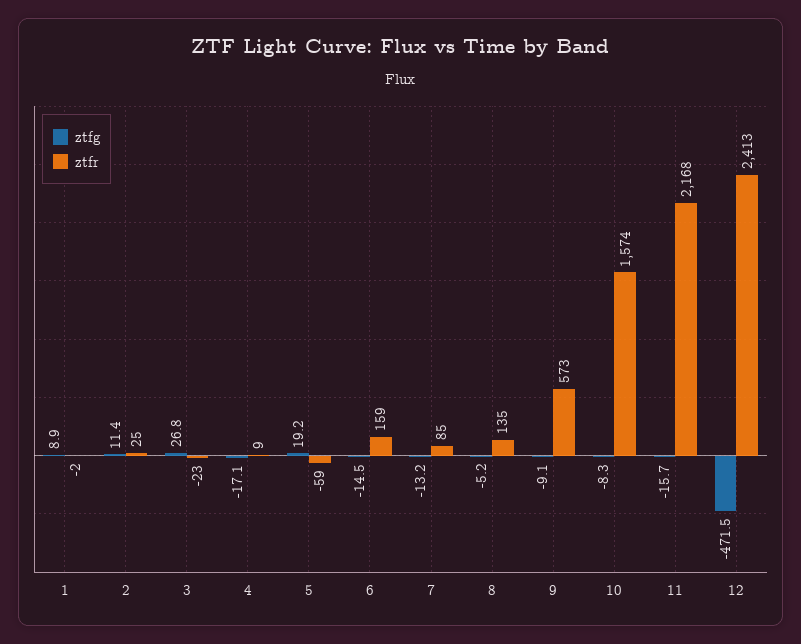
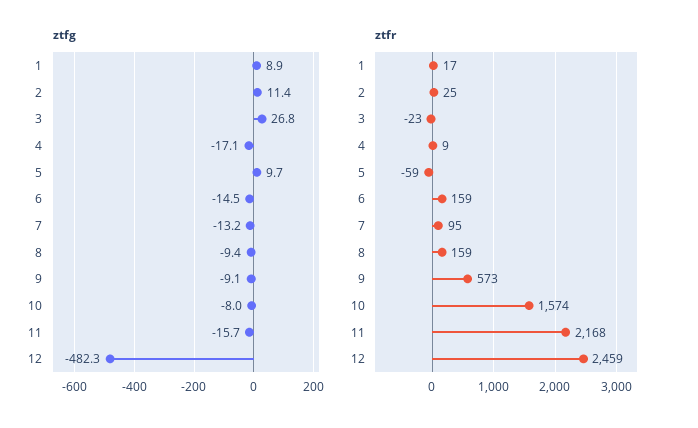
ztfr, 1: -2 -> 17
ztfg, 5: 19.2 -> 9.7
ztfr, 7: 85 -> 95
ztfg, 8: -5.2 -> -9.4
ztfr, 8: 135 -> 159
ztfg, 10: -8.3 -> -8
ztfg, 12: -471.5 -> -482.3
ztfr, 12: 2413 -> 2459

